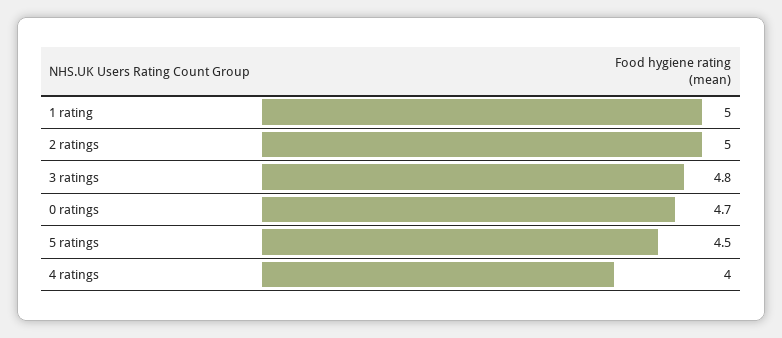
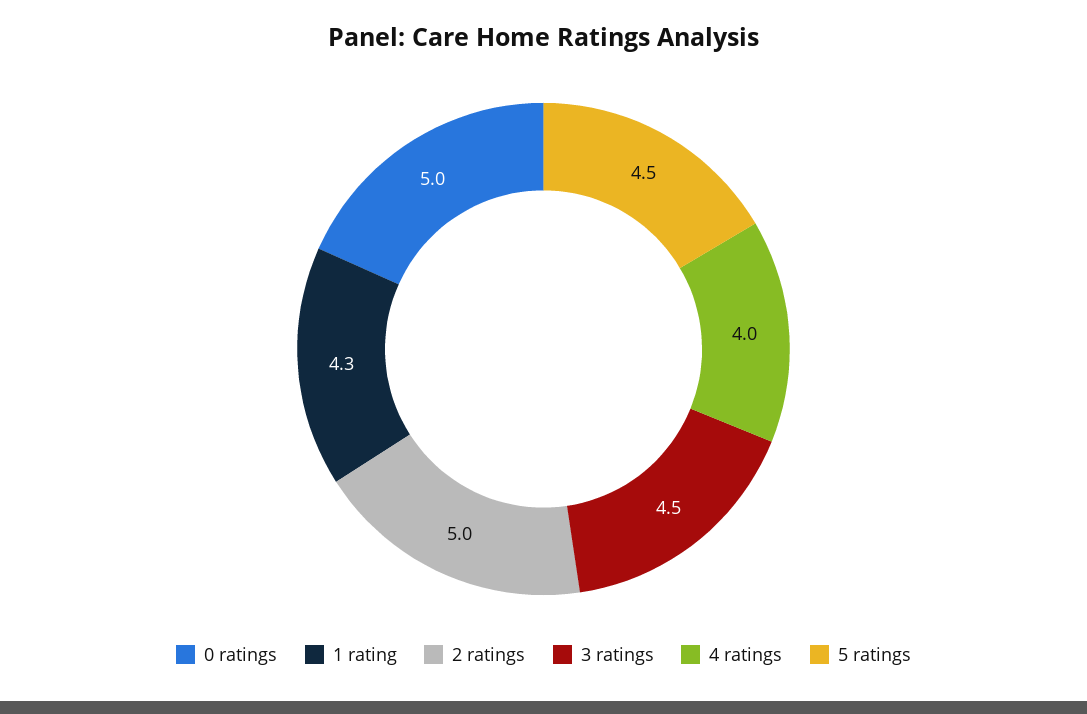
1 rating: 5 -> 4.3
3 ratings: 4.8 -> 4.5
0 ratings: 4.7 -> 5

